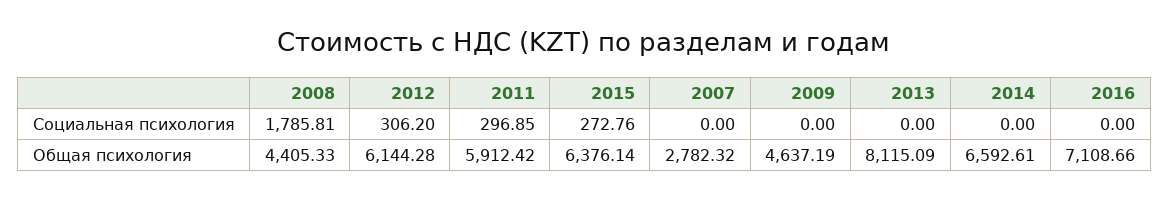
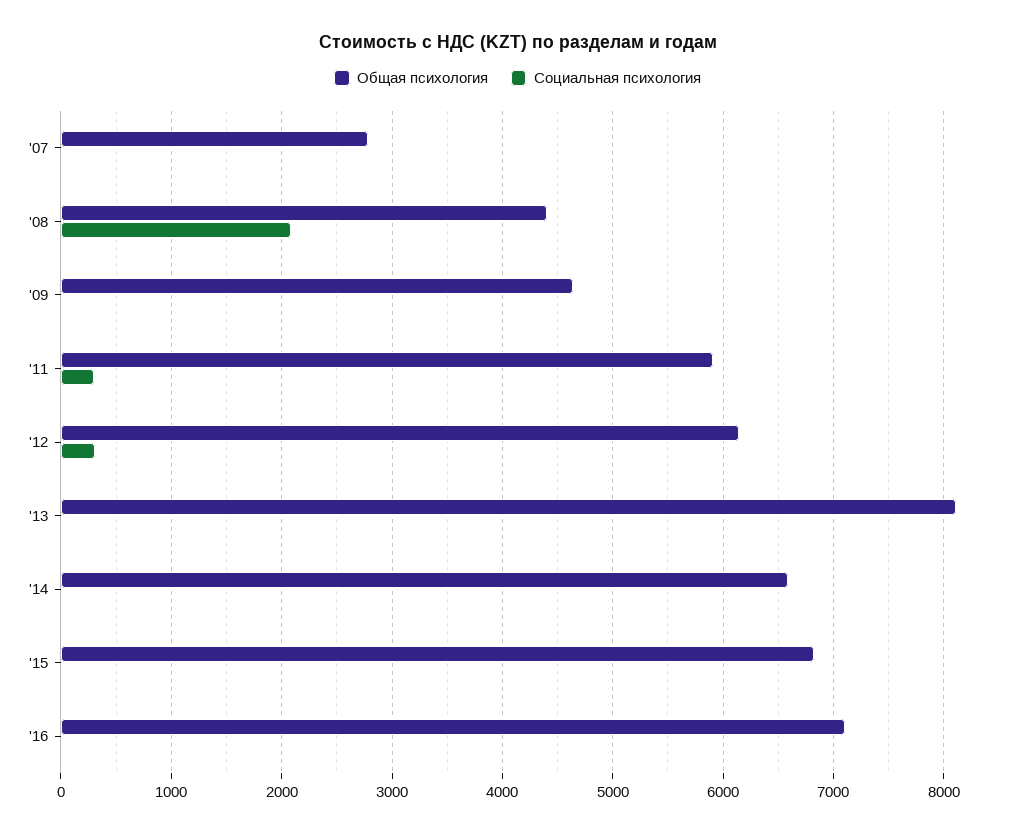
Социальная психология, 2008: 1785.81 -> 2100
Социальная психология, 2015: 272.76 -> 0
Общая психология, 2015: 6376.14 -> 6800

